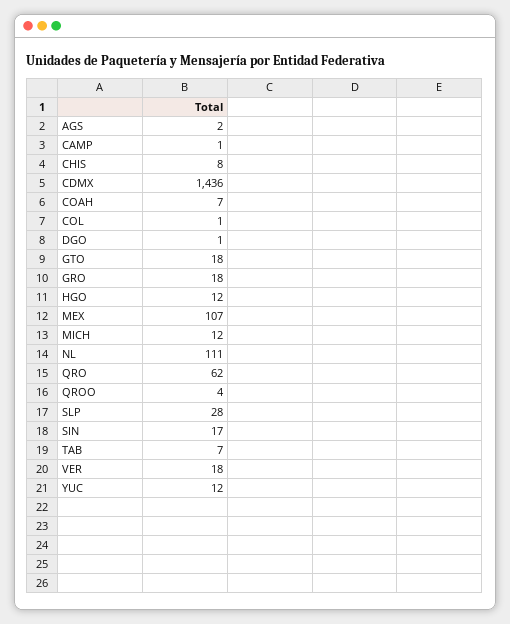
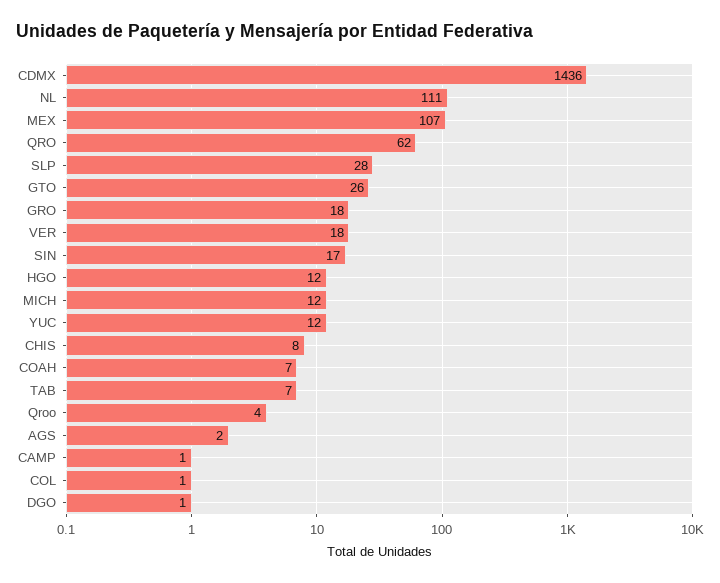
GTO: 18 -> 26

